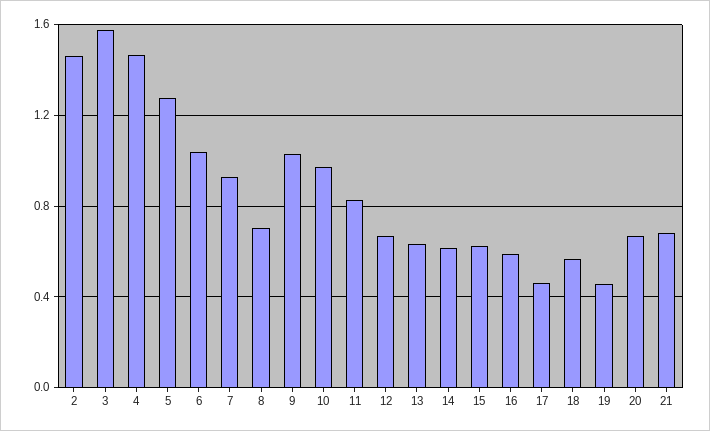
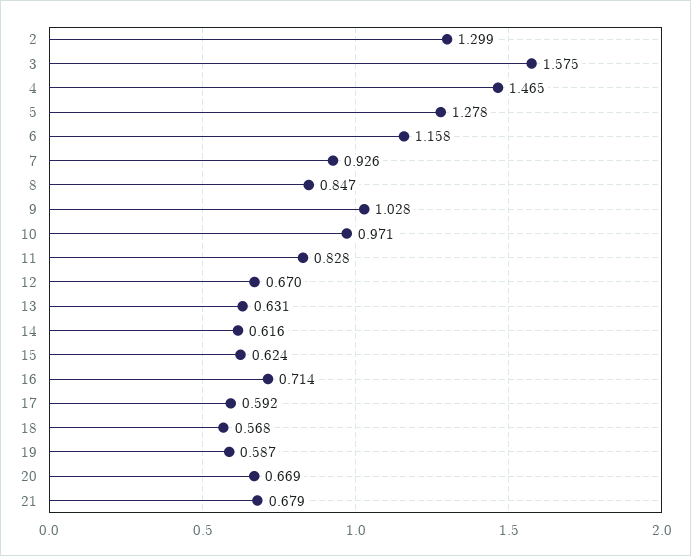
2: 1.45 -> 1.299
6: 1.05 -> 1.158
8: 0.7 -> 0.847
16: 0.6 -> 0.714
17: 0.45 -> 0.592
19: 0.45 -> 0.587

